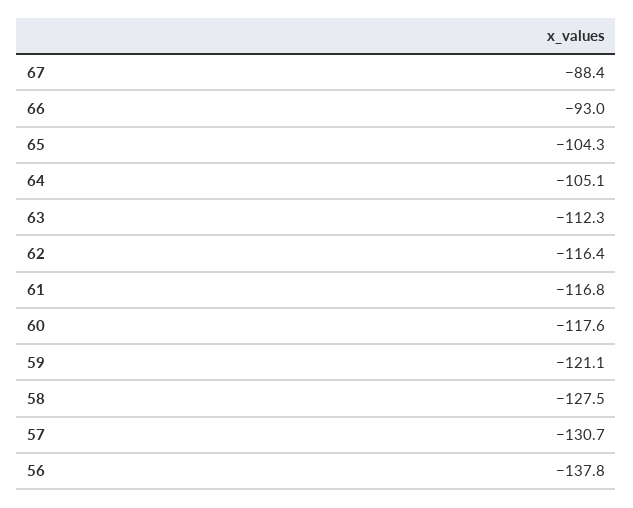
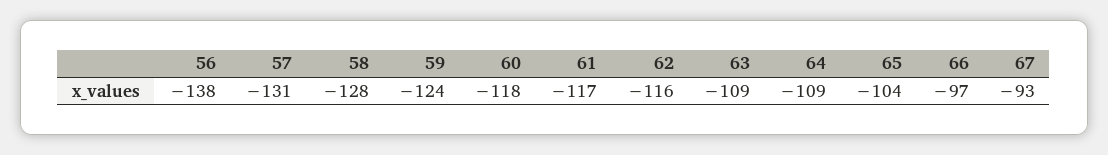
67: -88.4 -> -93
66: -93 -> -97
64: -105.1 -> -109
63: -112.3 -> -109
59: -121.1 -> -124

